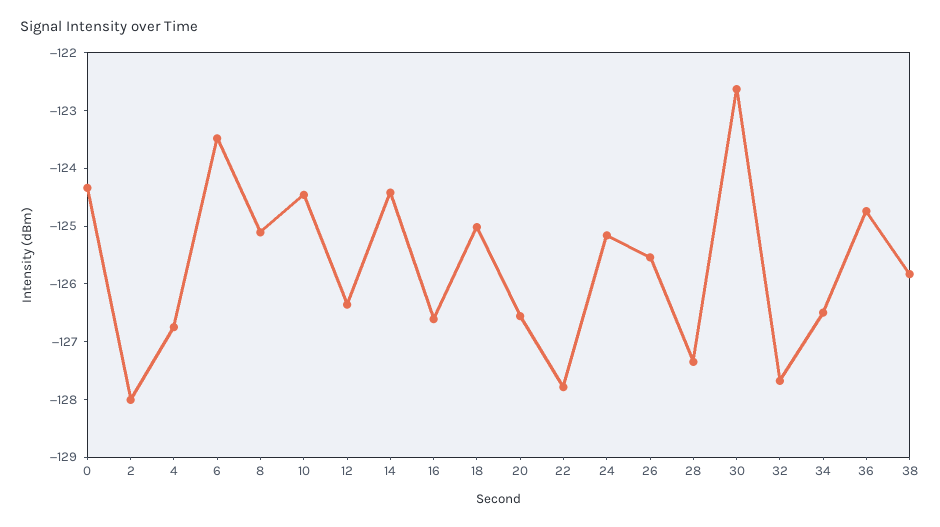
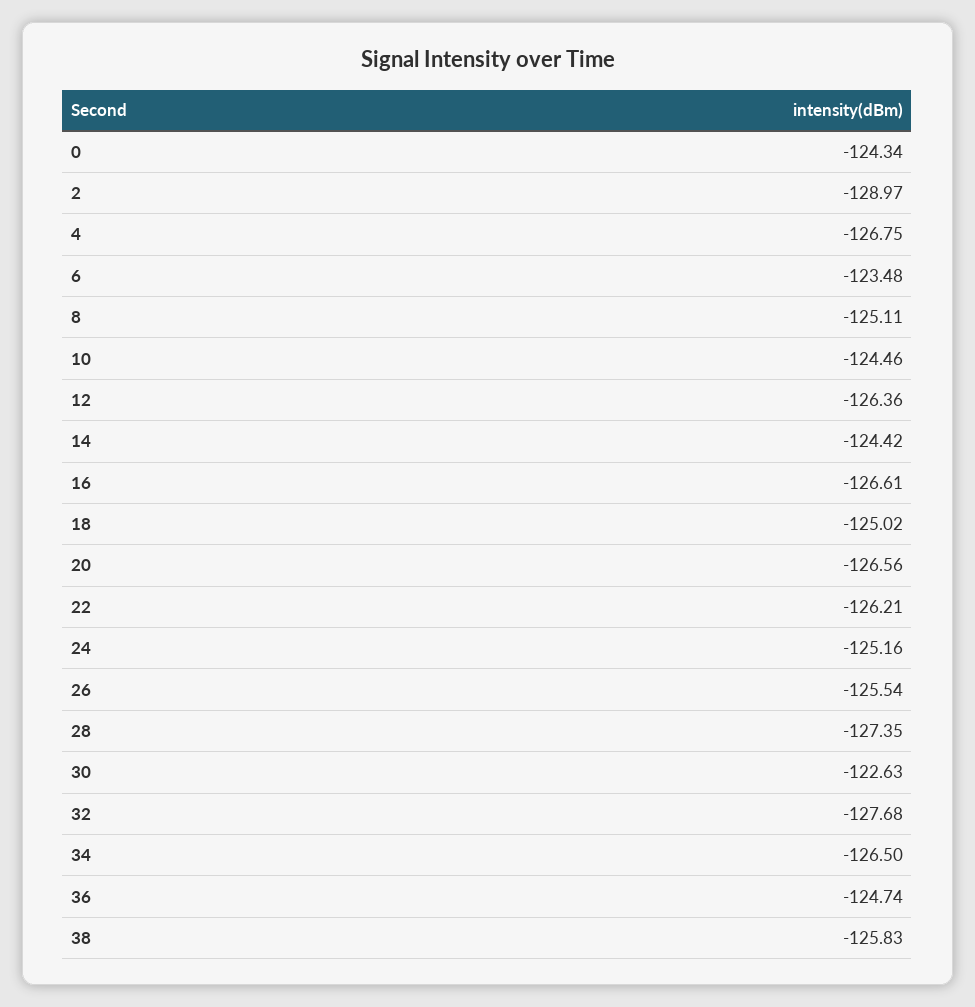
2: -128 -> -128.97
22: -127.8 -> -126.21

